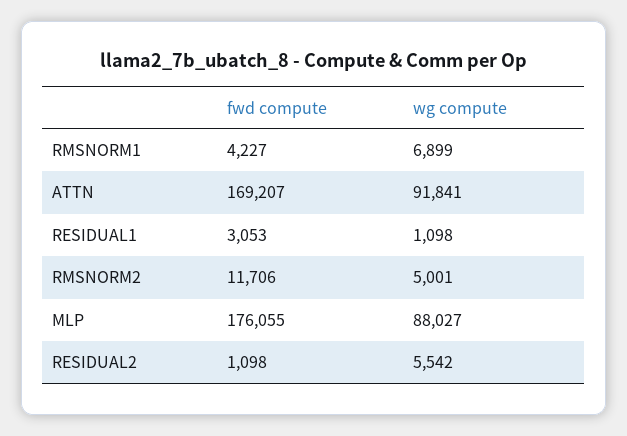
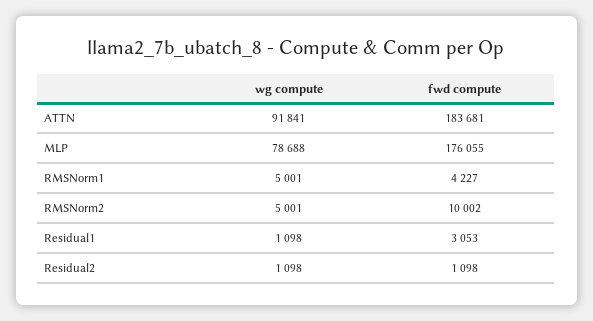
wg compute, RMSNORM1: 6899 -> 5001
fwd compute, ATTN: 169207 -> 183681
fwd compute, RMSNORM2: 11706 -> 10002
wg compute, MLP: 88027 -> 78688
wg compute, RESIDUAL2: 5542 -> 1098

